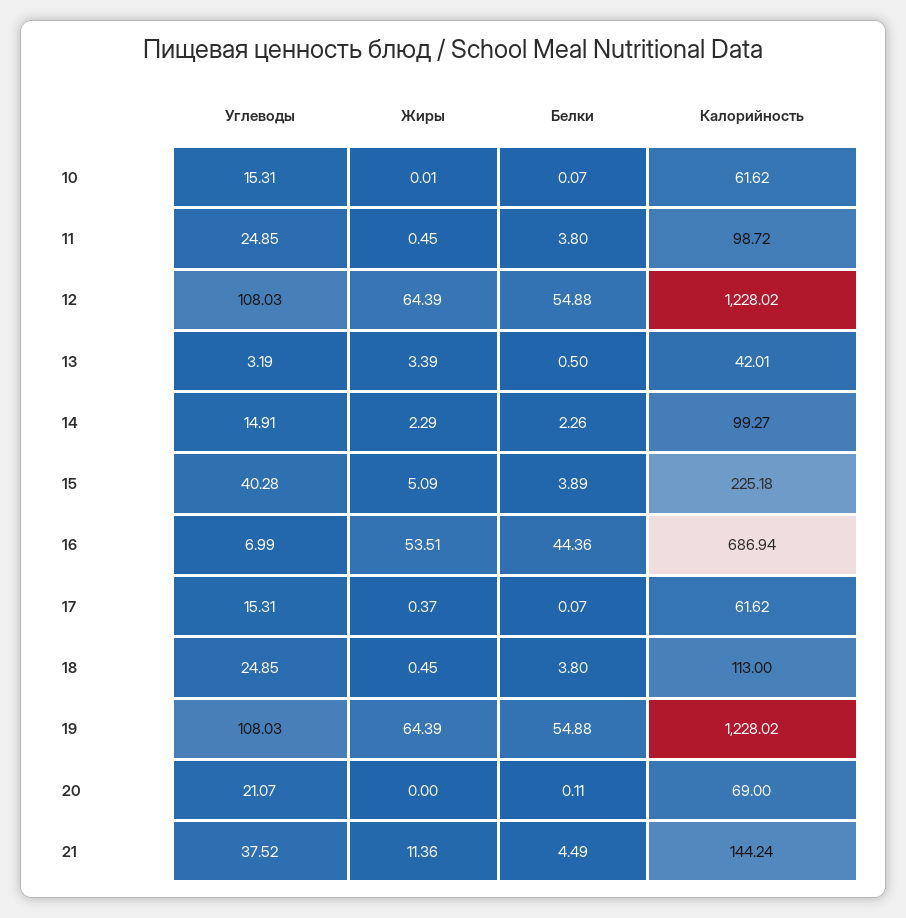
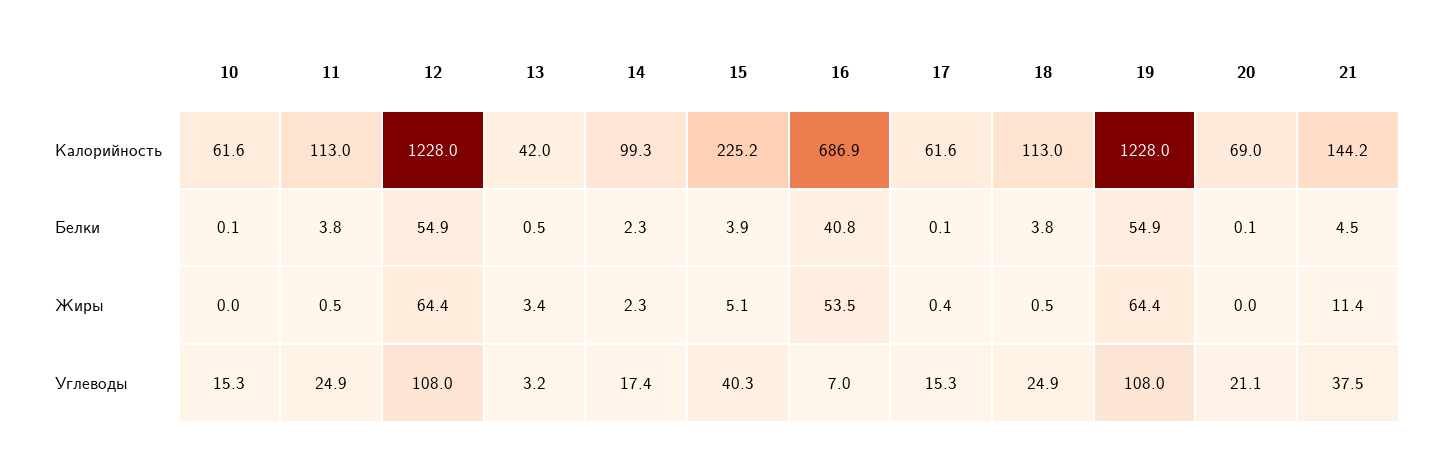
Калорийность, 11: 98.72 -> 113
Углеводы, 14: 14.91 -> 17.4
Белки, 16: 44.36 -> 40.8

